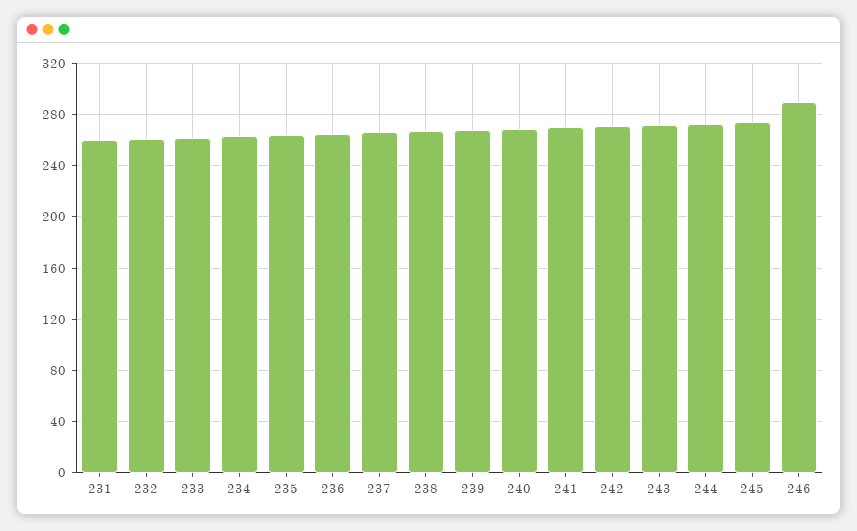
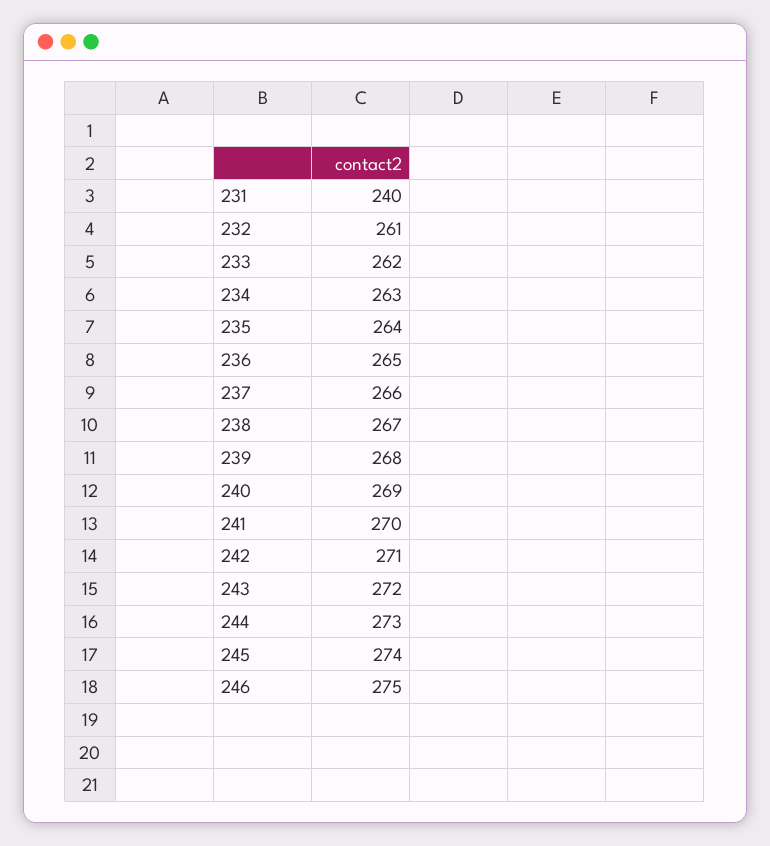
231: 260 -> 240
246: 290 -> 275

